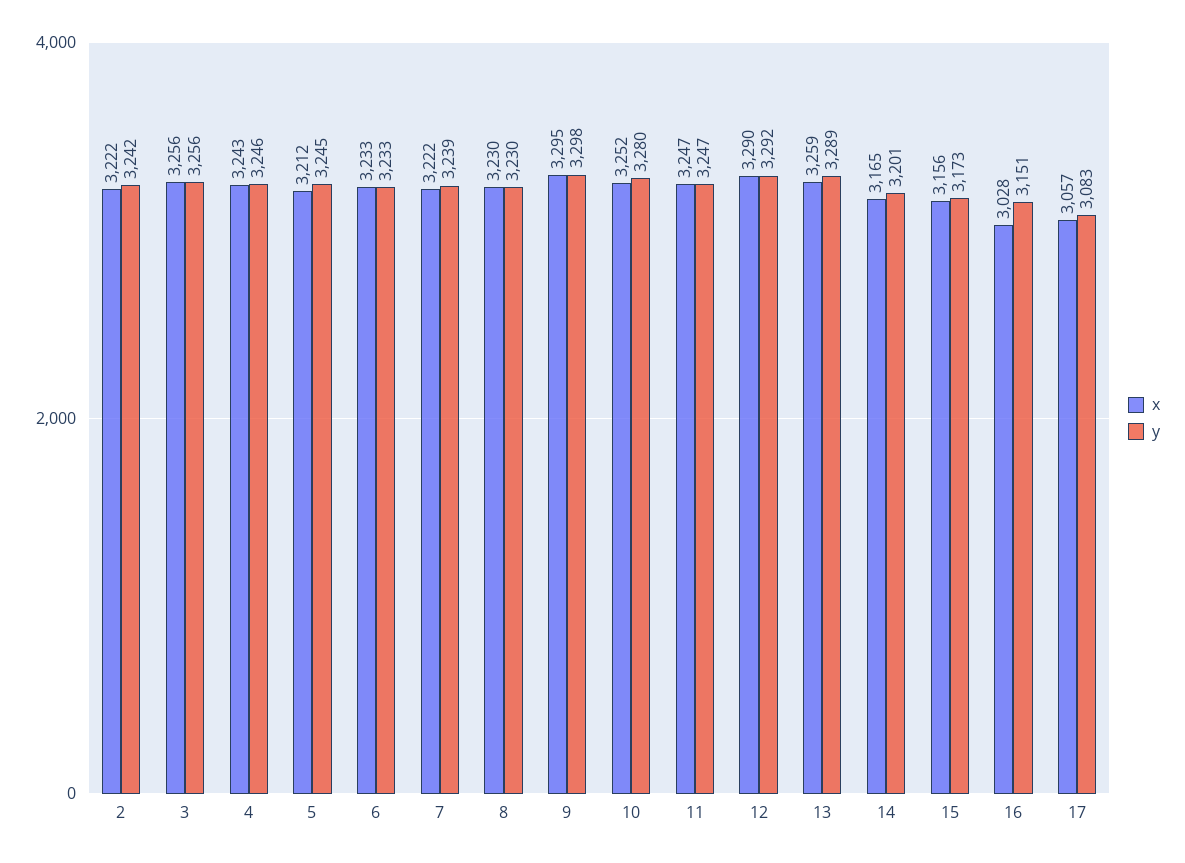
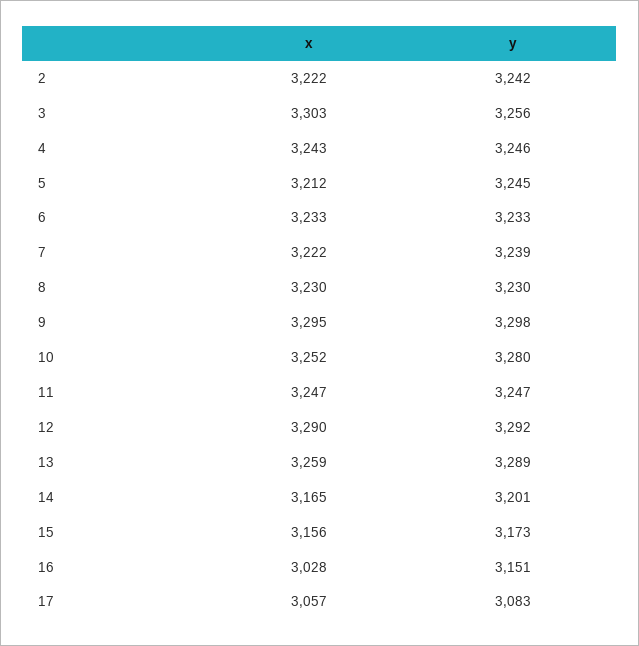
x, 3: 3256 -> 3303

